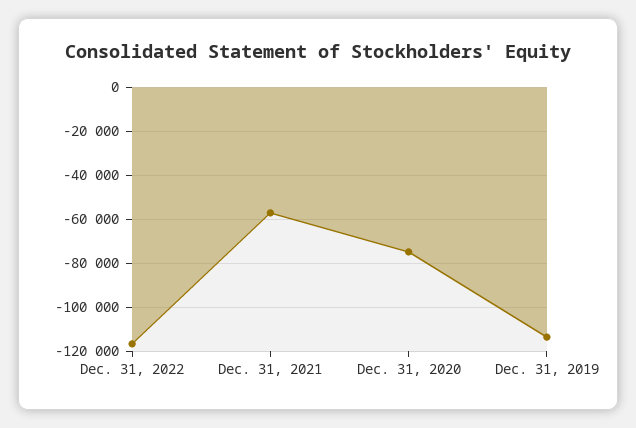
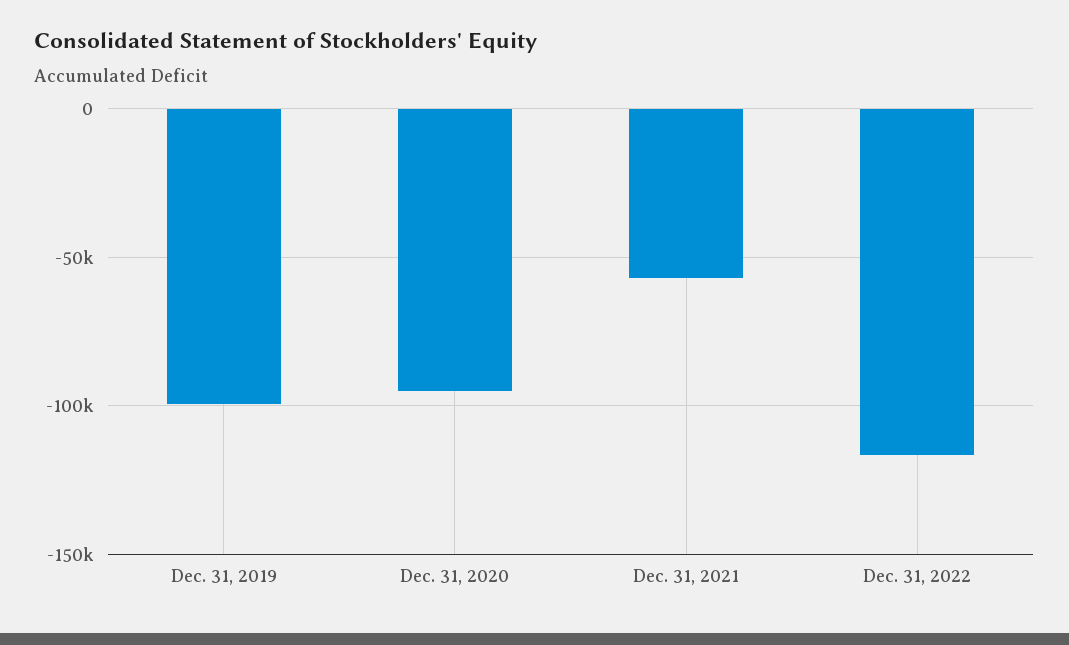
Dec. 31, 2020: -75000 -> -95000
Dec. 31, 2019: -115000 -> -100000

